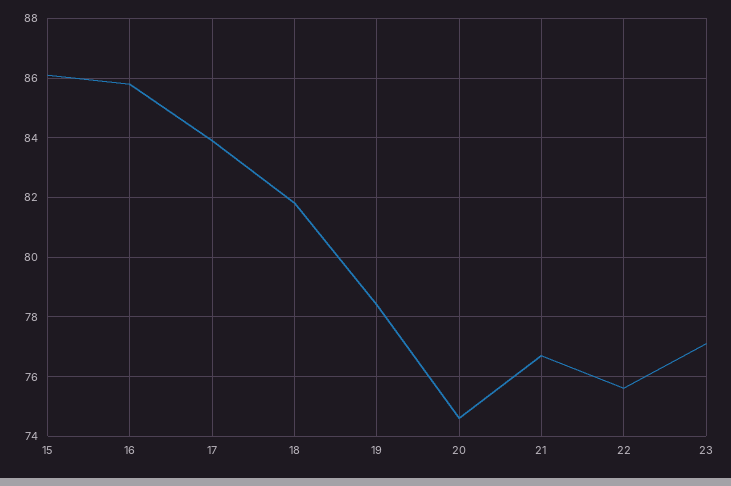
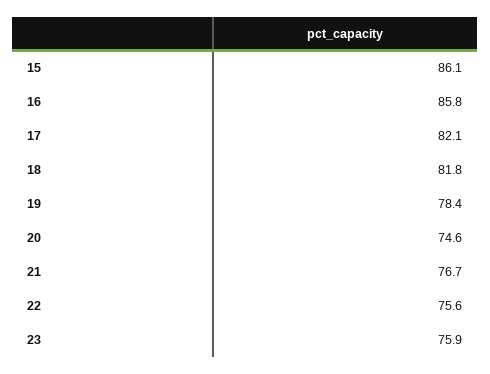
17: 84 -> 82.1
23: 77 -> 75.9

